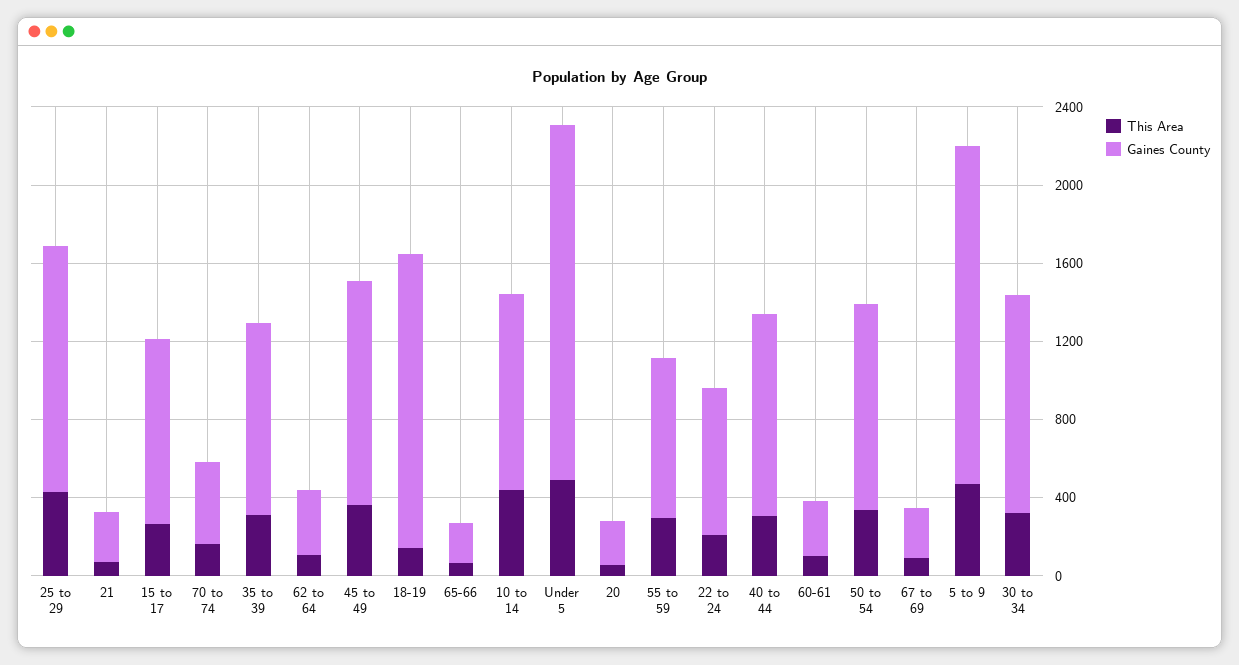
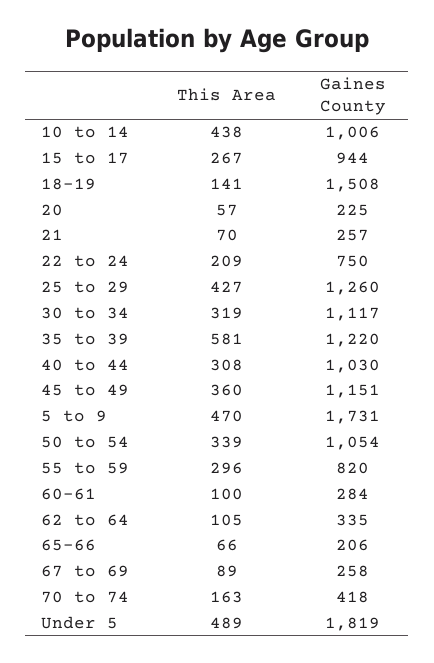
This Area, 35 to 39: 300 -> 581
Gaines County, 35 to 39: 1000 -> 1220

